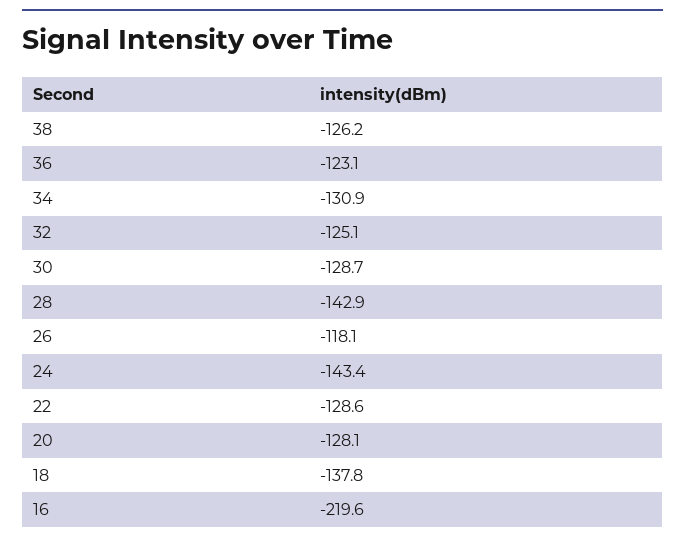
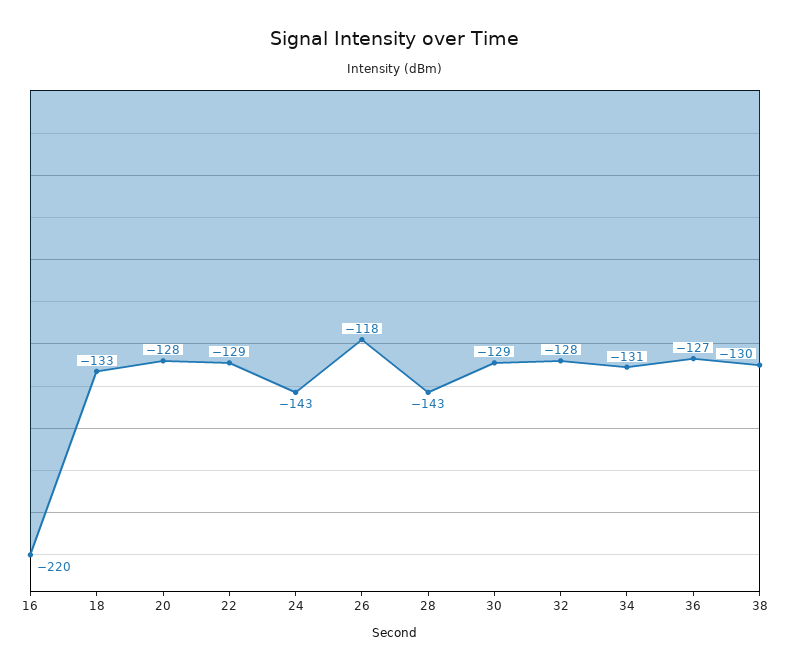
38: -126.2 -> -130
36: -123.1 -> -127
32: -125.1 -> -128
18: -137.8 -> -133

